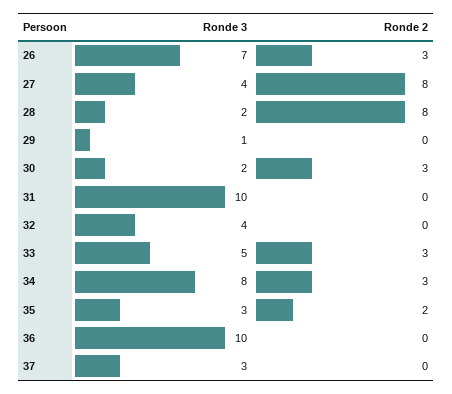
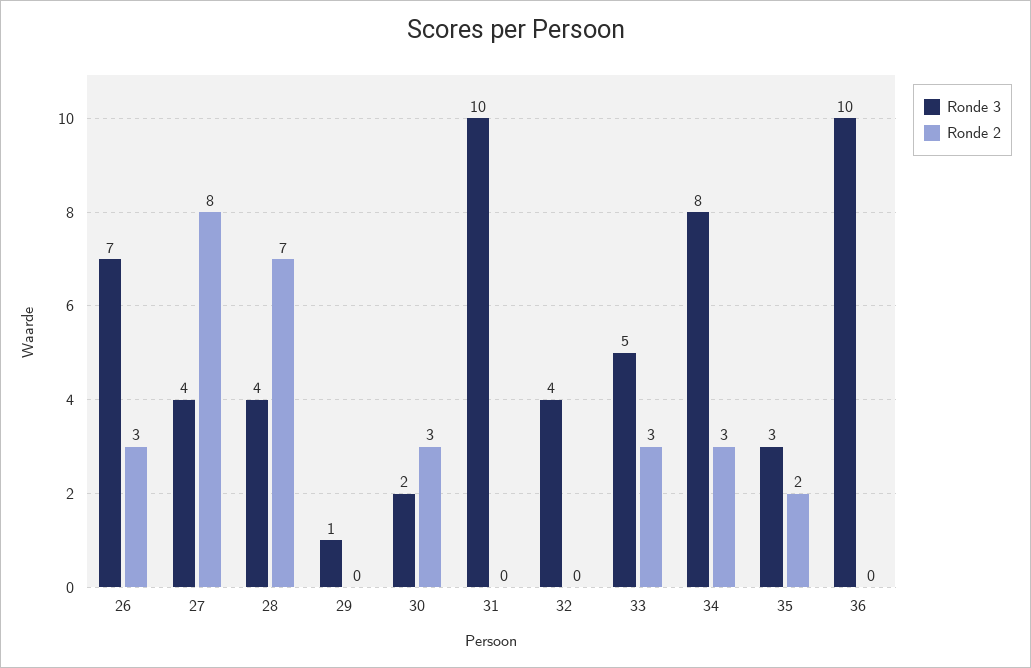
Ronde 3, 28: 2 -> 4
Ronde 2, 28: 8 -> 7
Ronde 3, 37: 3 -> none
Ronde 2, 37: 0 -> none

